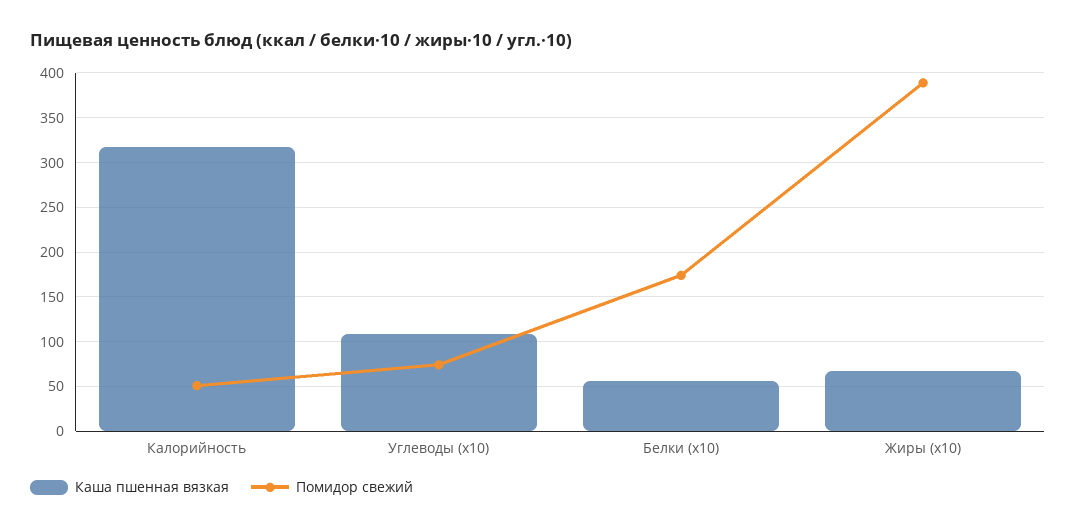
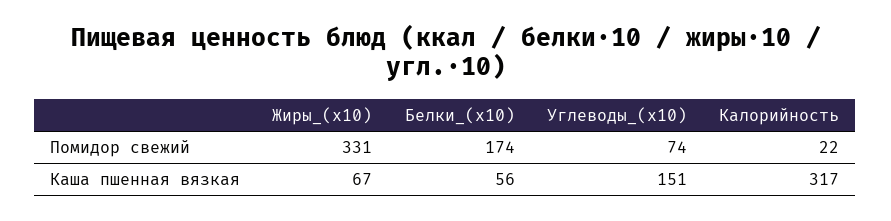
Помидор свежий, Калорийность: 50 -> 22
Каша пшенная вязкая, Углеводы (x10): 110 -> 151
Помидор свежий, Жиры (x10): 390 -> 331

